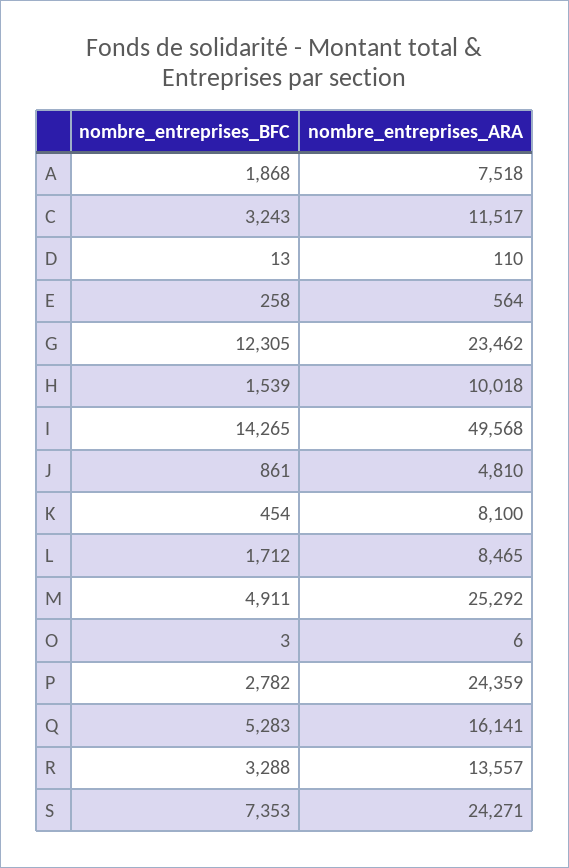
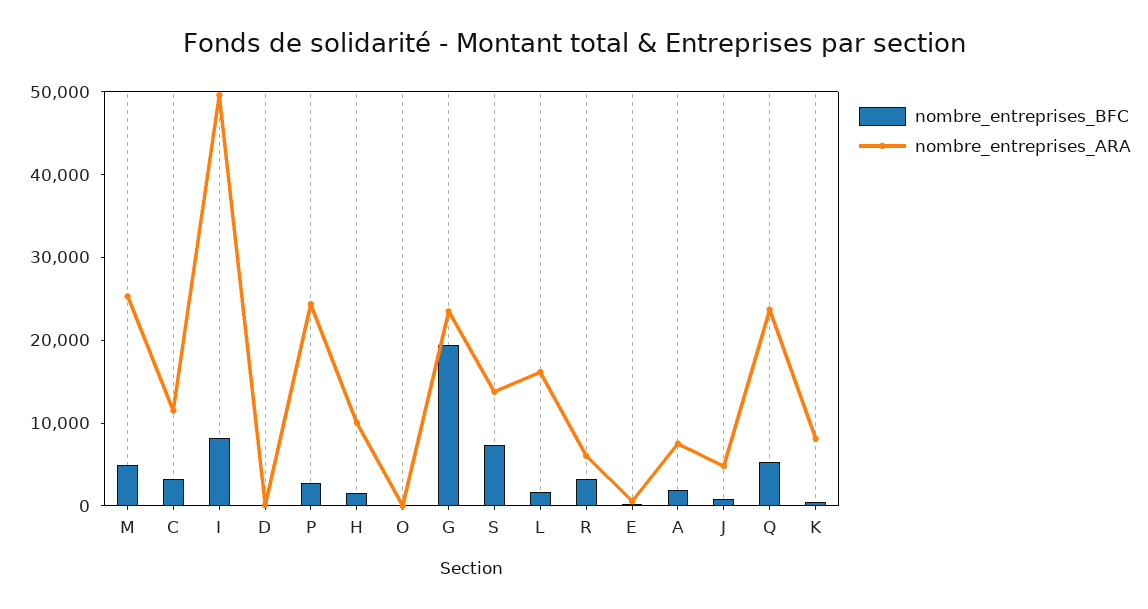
nombre_entreprises_BFC, G: 12305 -> 20000
nombre_entreprises_BFC, I: 14265 -> 8000
nombre_entreprises_ARA, L: 8465 -> 16000
nombre_entreprises_ARA, Q: 16141 -> 24000
nombre_entreprises_ARA, R: 13557 -> 6000
nombre_entreprises_ARA, S: 24271 -> 14000

